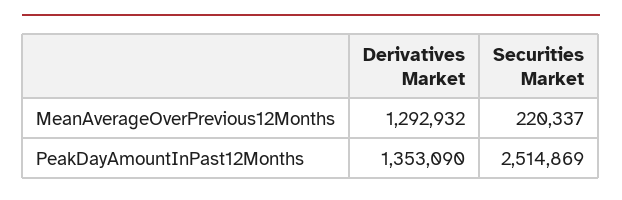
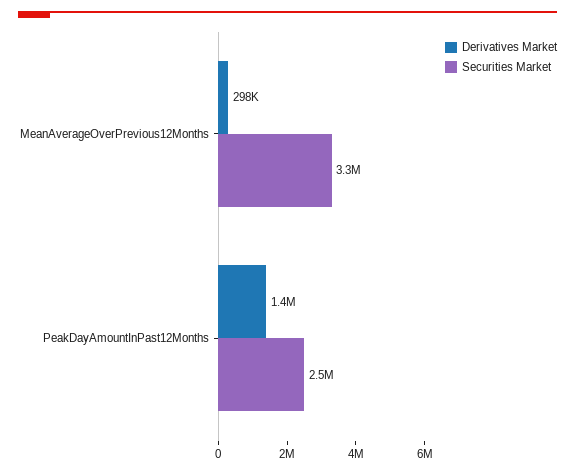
Derivatives Market, MeanAverageOverPrevious12Months: 1292932 -> 298000
Securities Market, MeanAverageOverPrevious12Months: 220337 -> 3300000

